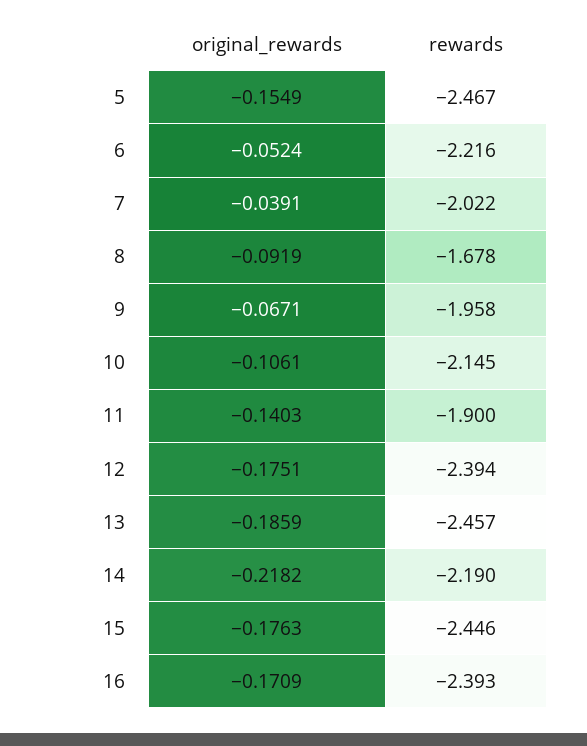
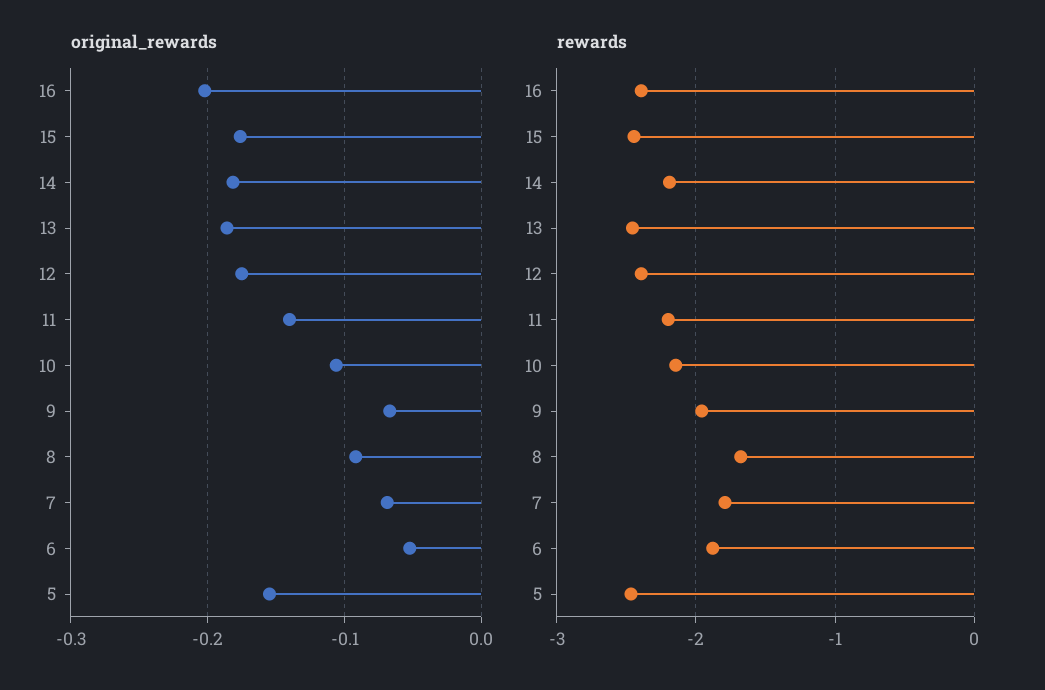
rewards, 6: -2.216 -> -1.9
original_rewards, 7: -0.0391 -> -0.07
rewards, 7: -2.022 -> -1.8
rewards, 11: -1.9 -> -2.2
original_rewards, 14: -0.2182 -> -0.18
original_rewards, 16: -0.1709 -> -0.2

